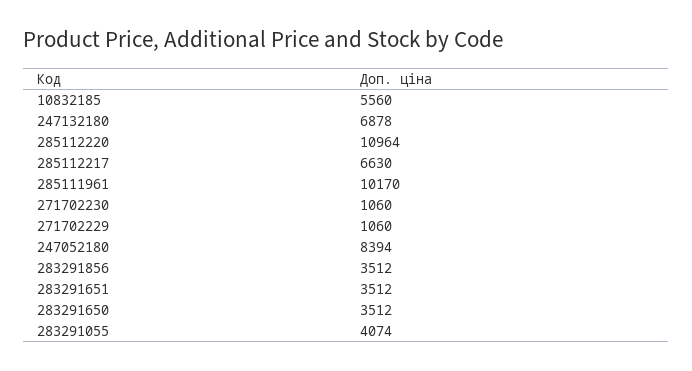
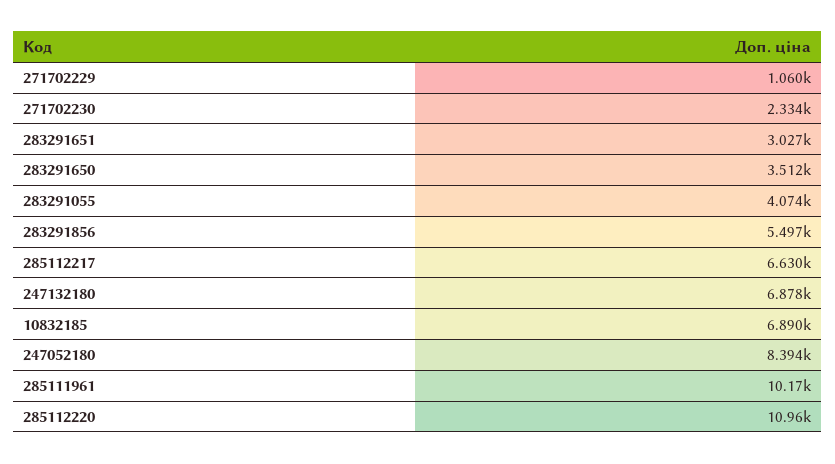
10832185: 5560 -> 6890
271702230: 1060 -> 2334
283291856: 3512 -> 5497
283291651: 3512 -> 3027

